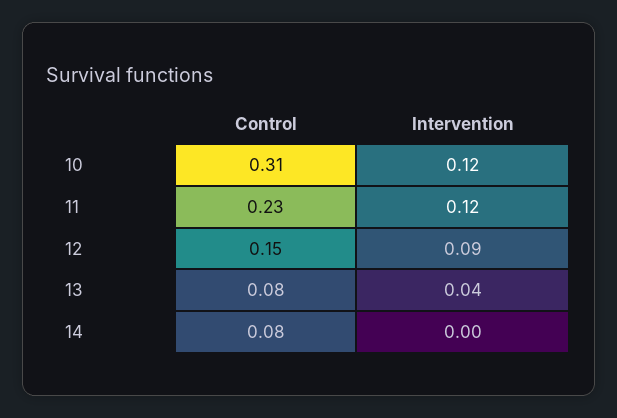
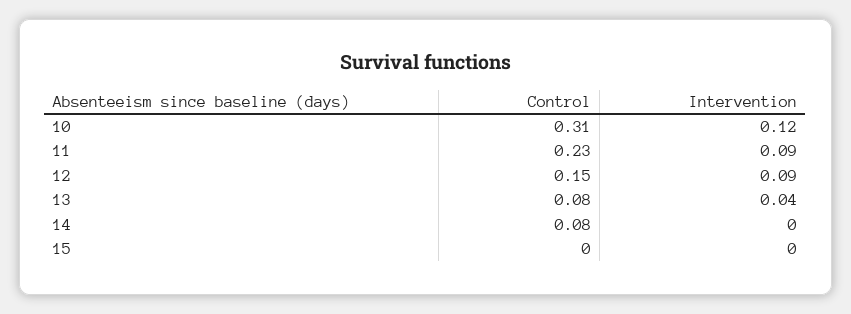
Intervention, 11: 0.12 -> 0.09
Control, 15: none -> 0
Intervention, 15: none -> 0

